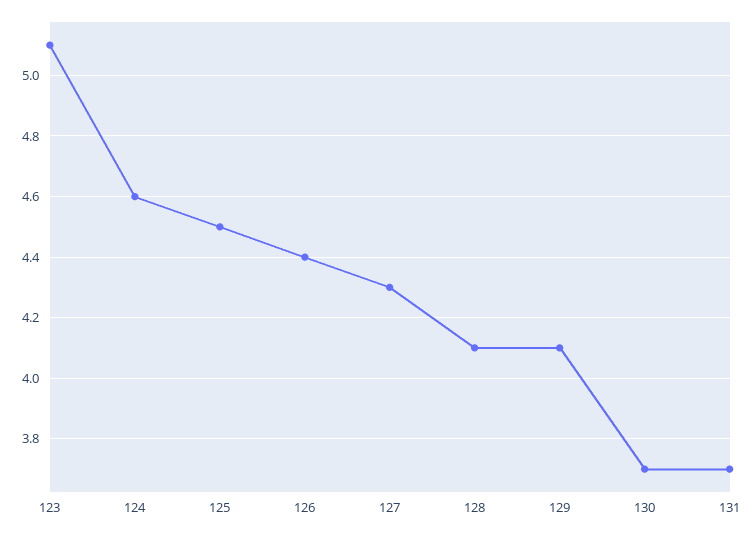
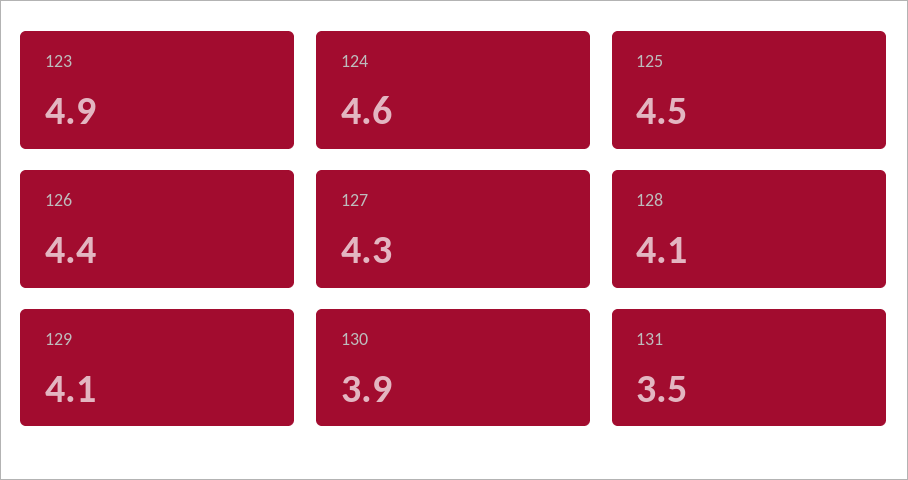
123: 5.1 -> 4.9
130: 3.7 -> 3.9
131: 3.7 -> 3.5

